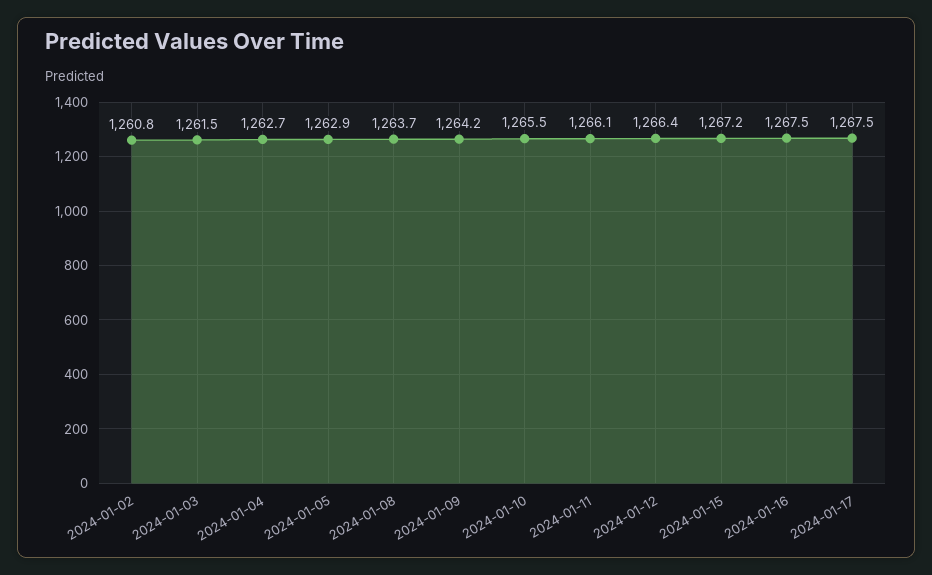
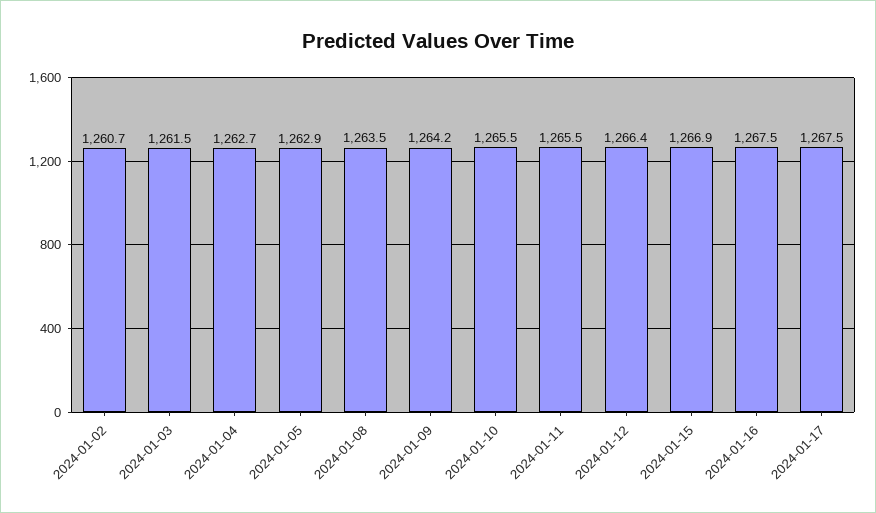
2024-01-02: 1260.8 -> 1260.7
2024-01-08: 1263.7 -> 1263.5
2024-01-11: 1266.1 -> 1265.5
2024-01-15: 1267.2 -> 1266.9

